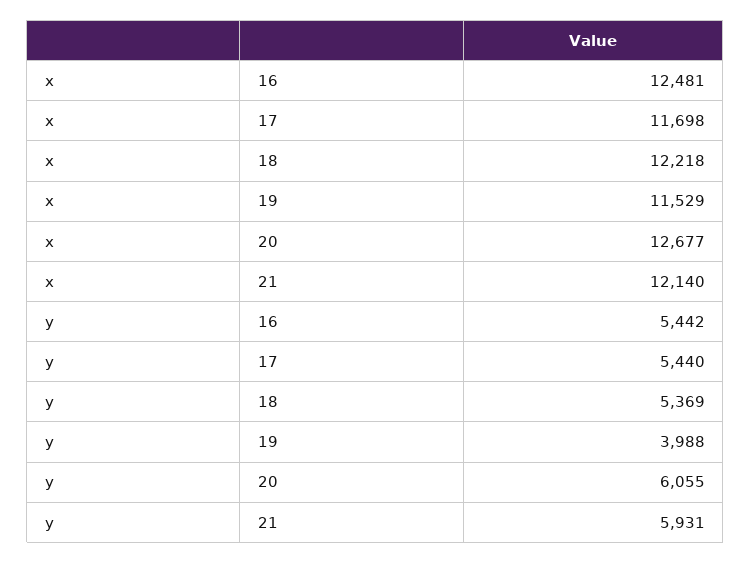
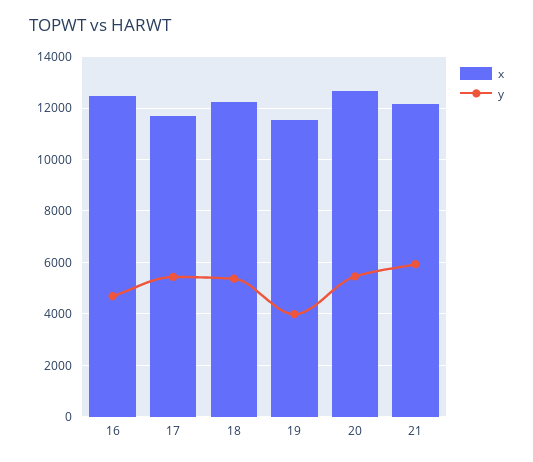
y, 16: 5442 -> 4750
y, 20: 6055 -> 5500

